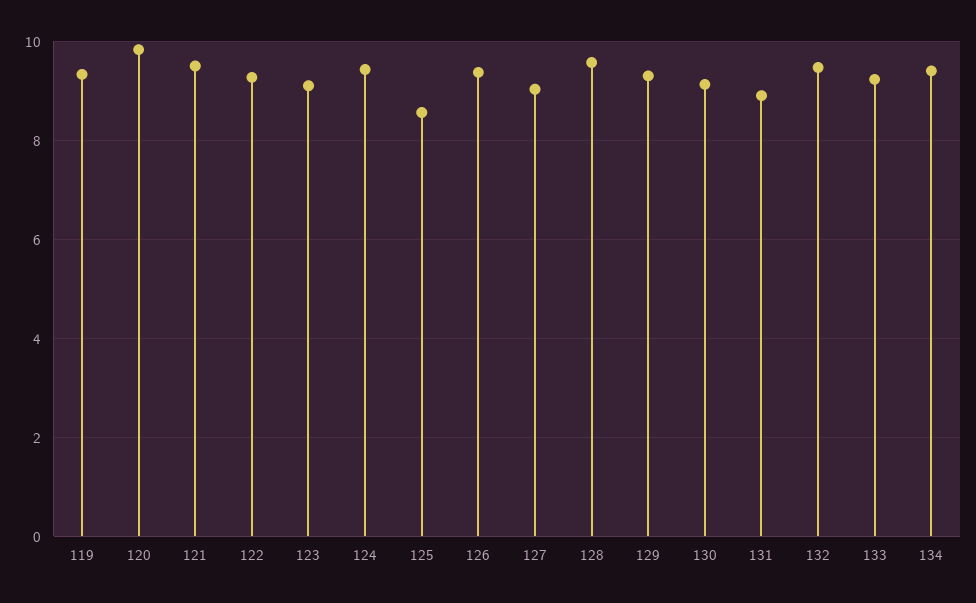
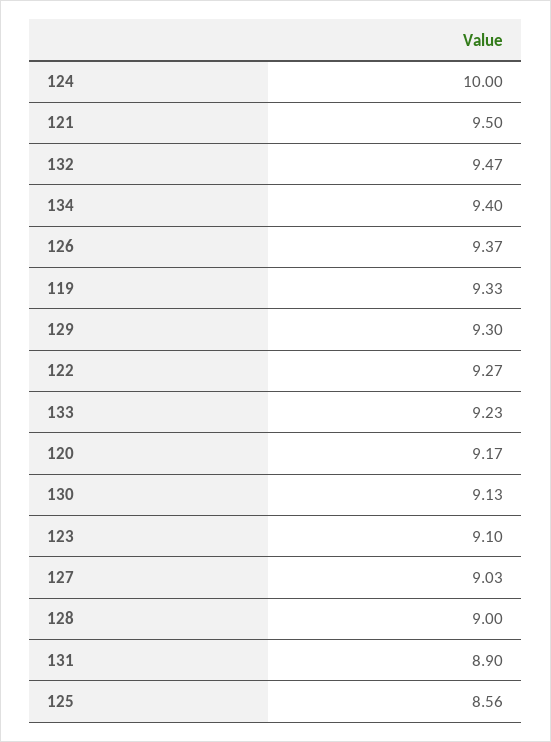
120: 9.8 -> 9.17
124: 9.4 -> 10
128: 9.6 -> 9

